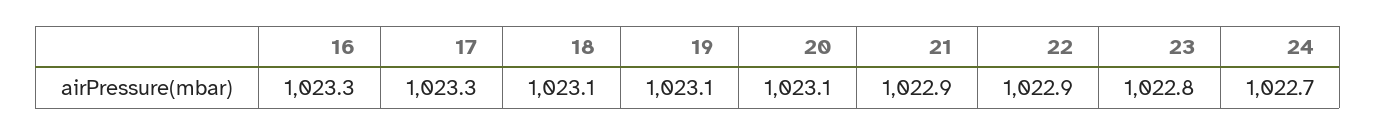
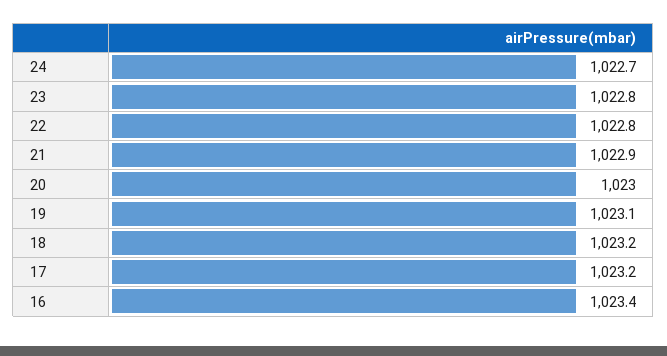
16: 1023.3 -> 1023.4
17: 1023.3 -> 1023.2
18: 1023.1 -> 1023.2
20: 1023.1 -> 1023
22: 1022.9 -> 1022.8

